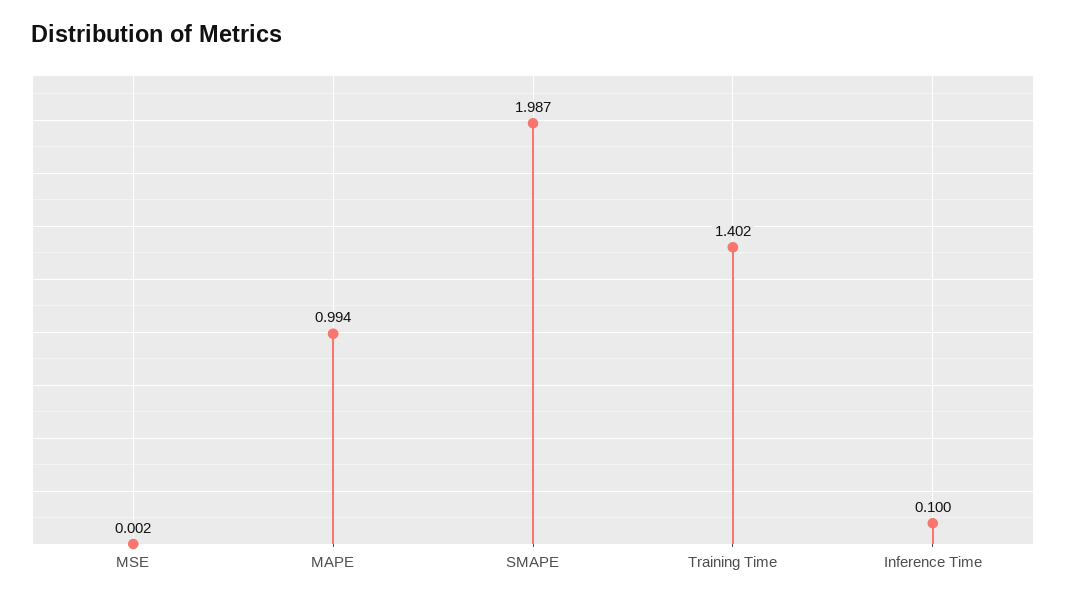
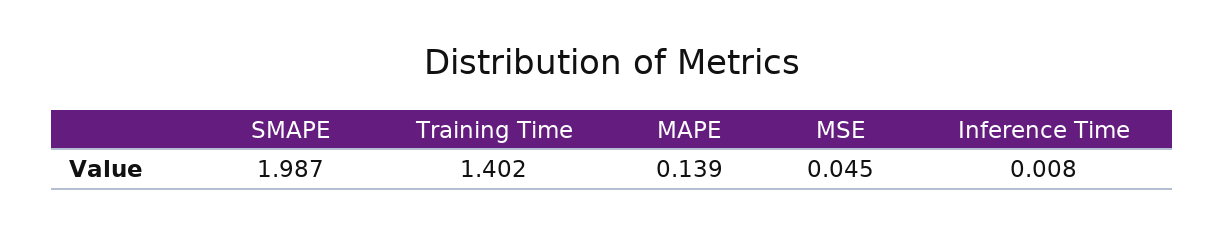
MSE: 0.002 -> 0.045
MAPE: 0.994 -> 0.139
Inference Time: 0.1 -> 0.008

